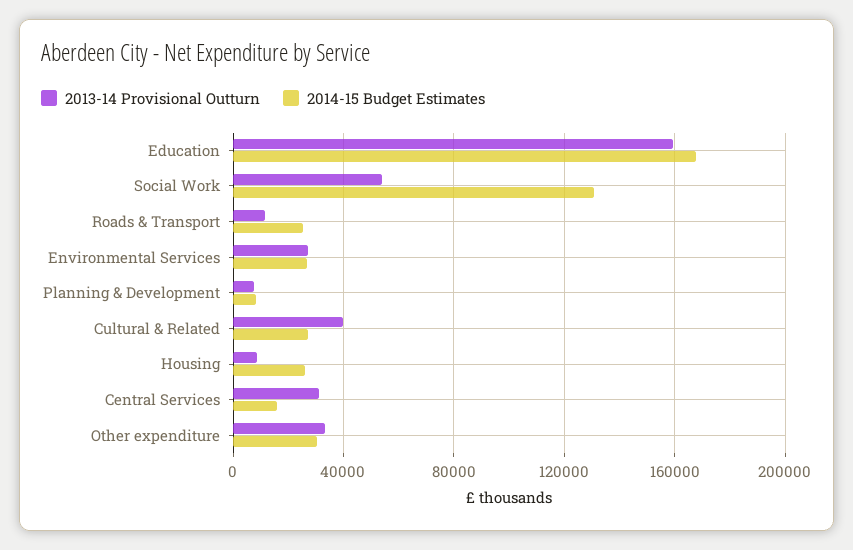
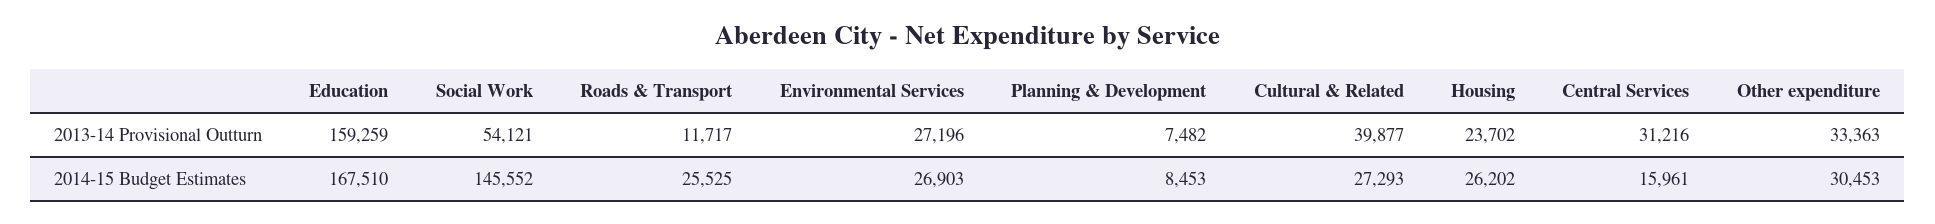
2014-15 Budget Estimates, Social Work: 130000 -> 145552
2013-14 Provisional Outturn, Housing: 10000 -> 23702

